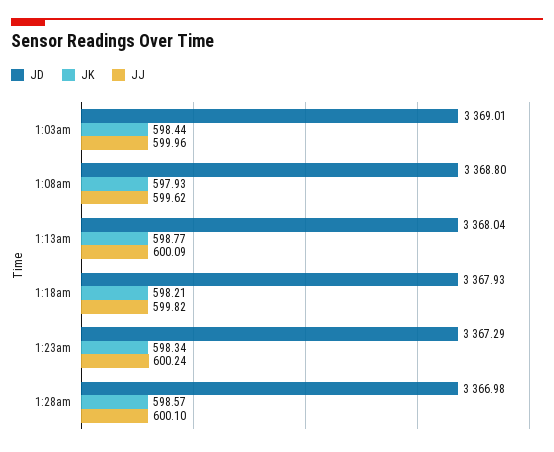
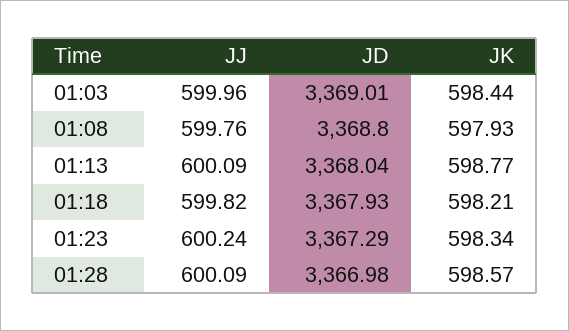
JJ, 1:08am: 599.62 -> 599.76
JJ, 1:28am: 600.1 -> 600.09

